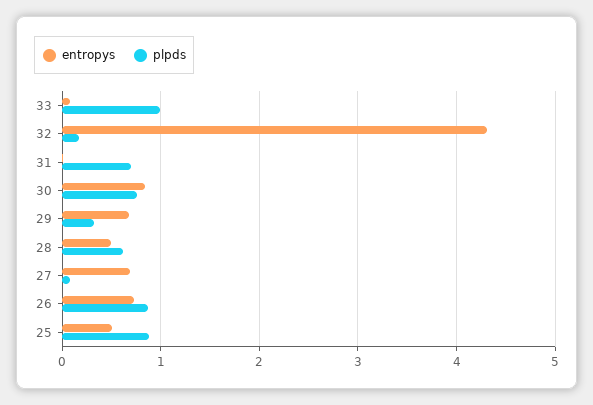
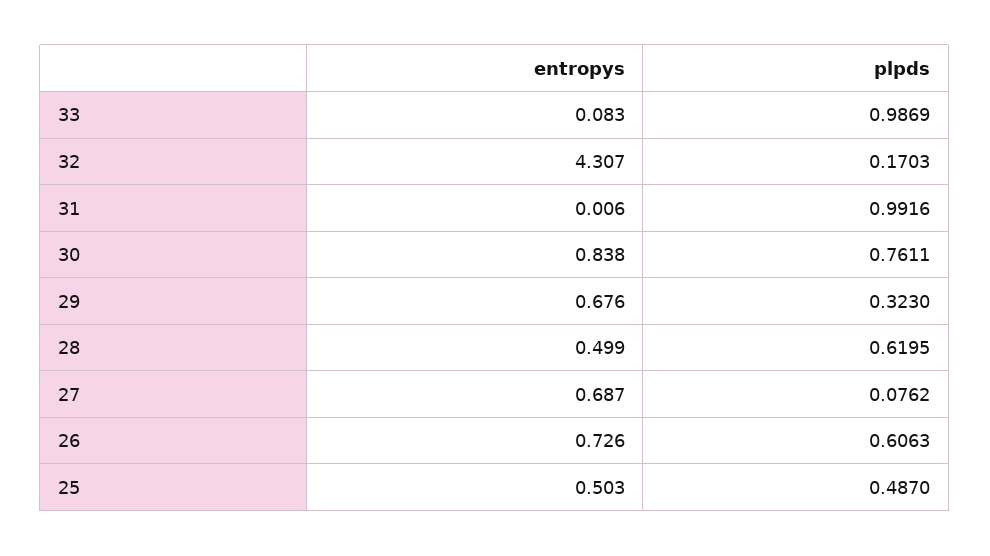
plpds, 31: 0.7 -> 0.9916
plpds, 26: 0.9 -> 0.6063
plpds, 25: 0.9 -> 0.487

